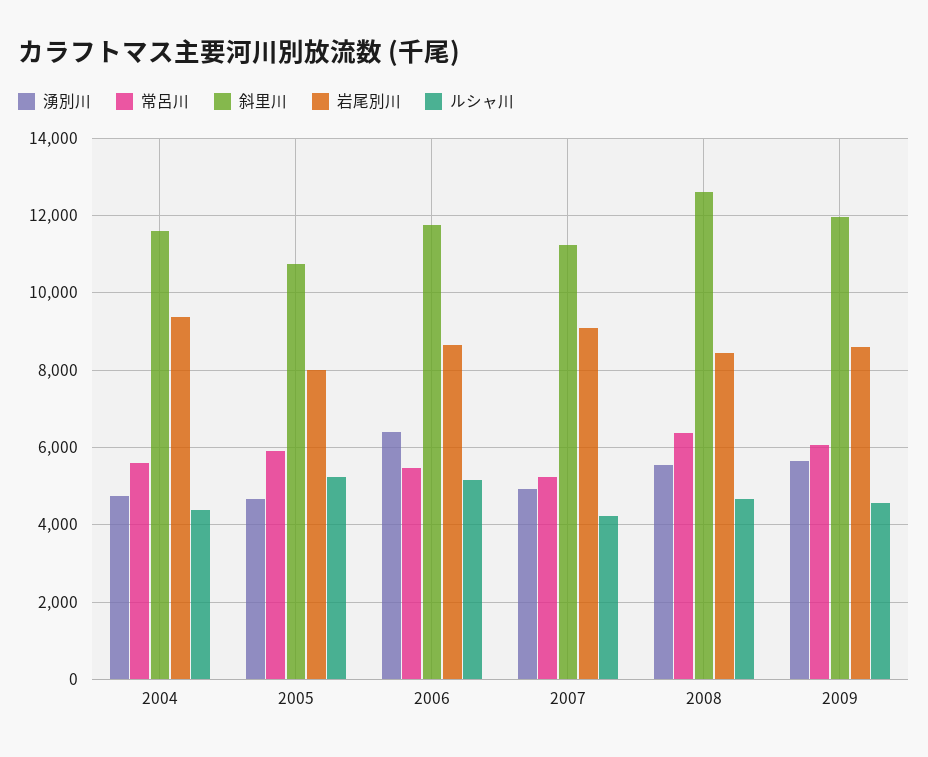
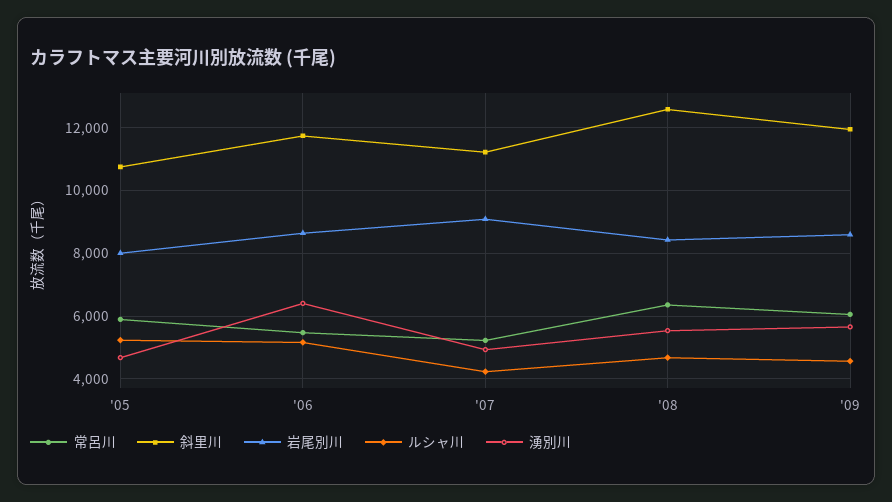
湧別川, 2004: 4800 -> none
常呂川, 2004: 5600 -> none
斜里川, 2004: 11600 -> none
岩尾別川, 2004: 9400 -> none
ルシャ川, 2004: 4400 -> none

